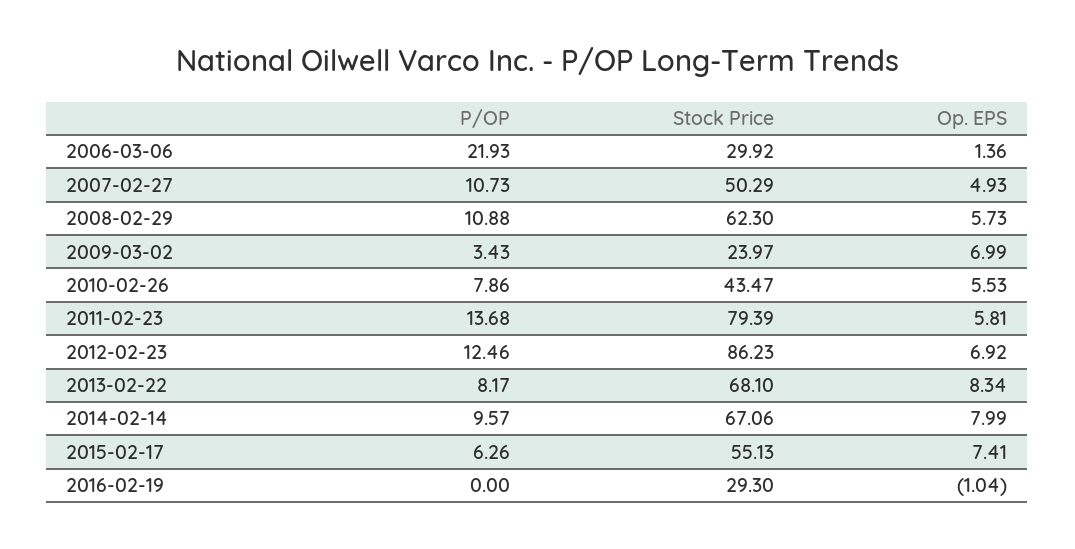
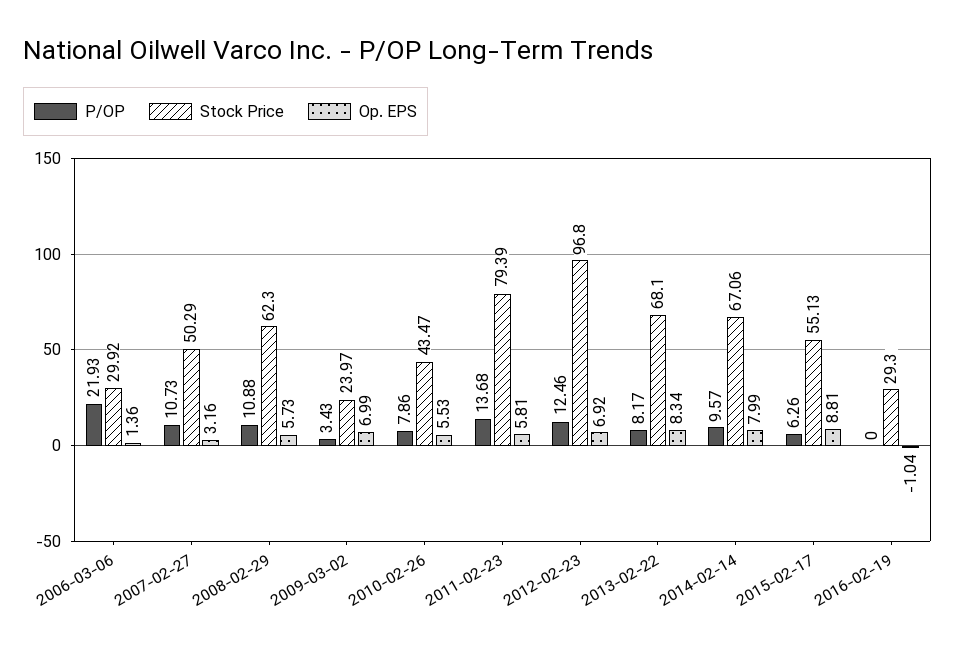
Op. EPS, 2007-02-27: 4.93 -> 3.16
Stock Price, 2012-02-23: 86.23 -> 96.8
Op. EPS, 2015-02-17: 7.41 -> 8.81

